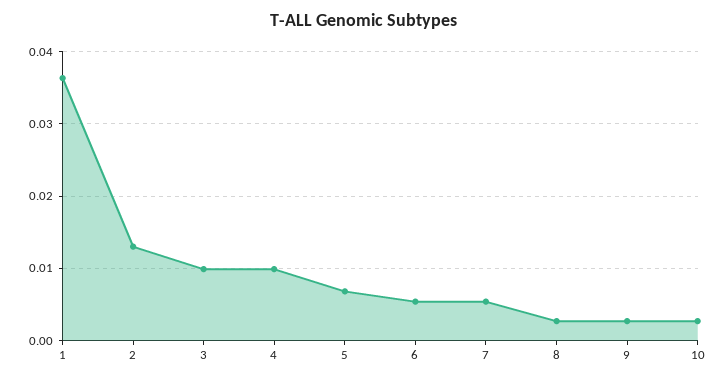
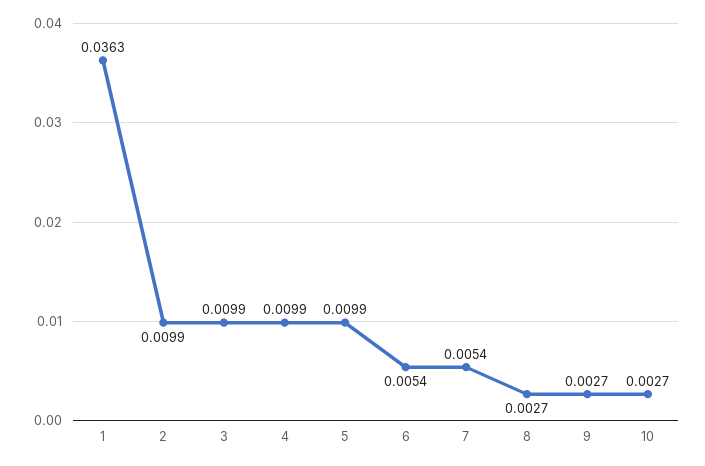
2: 0.013 -> 0.0099
5: 0.007 -> 0.0099

